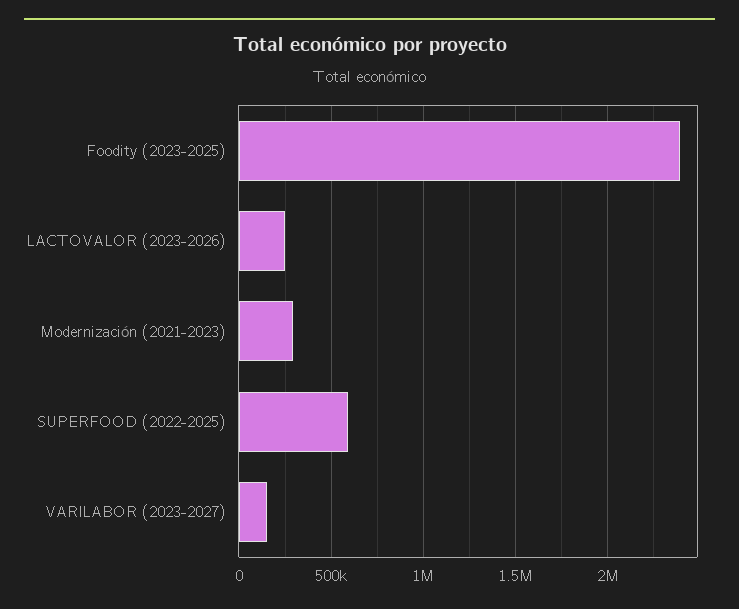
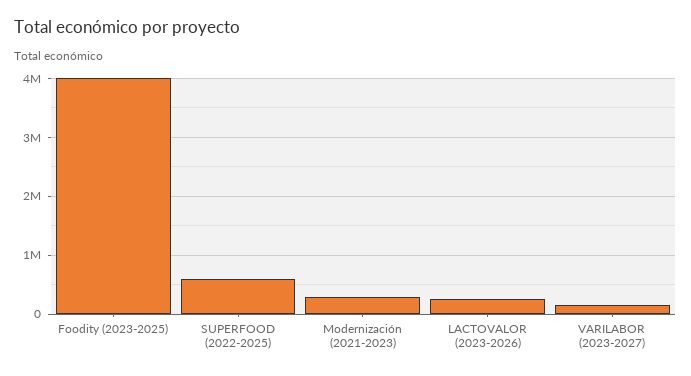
Foodity (2023-2025): 2400000 -> 4000000

